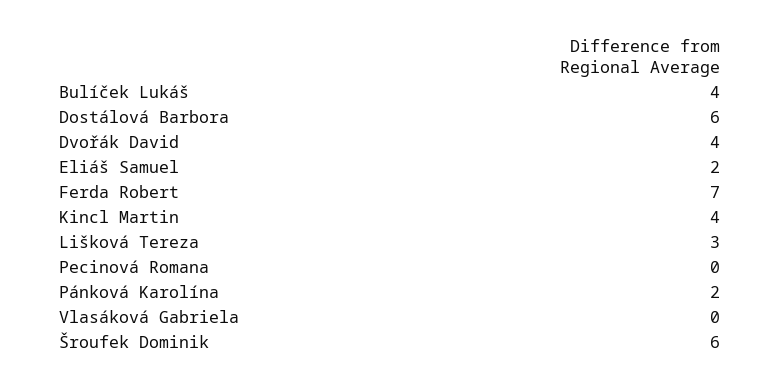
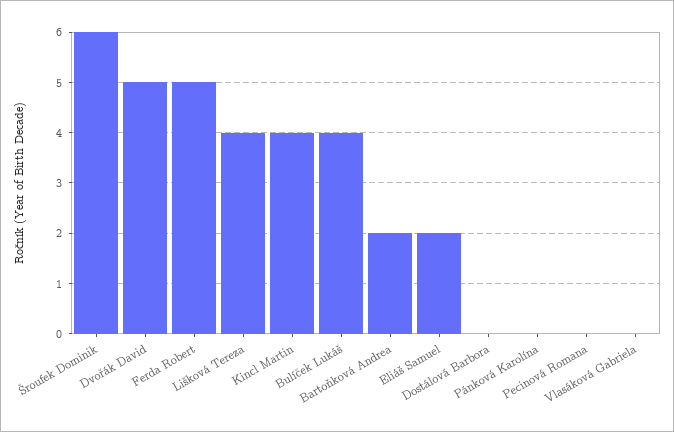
Dostálová Barbora: 6 -> 0
Dvořák David: 4 -> 5
Ferda Robert: 7 -> 5
Lišková Tereza: 3 -> 4
Pánková Karolína: 2 -> 0
Bartoňková Andrea: none -> 2

